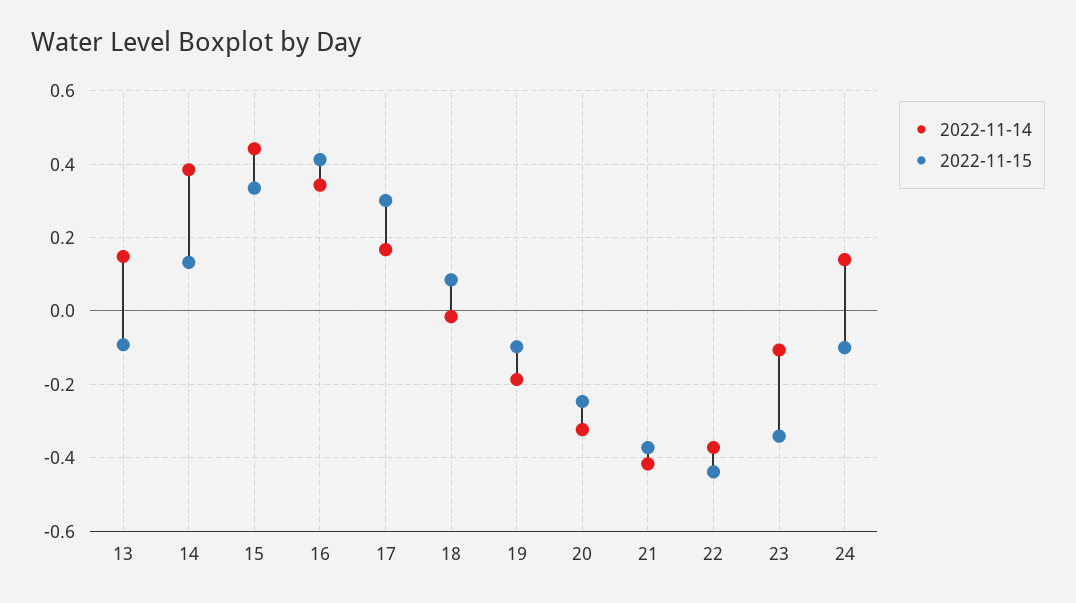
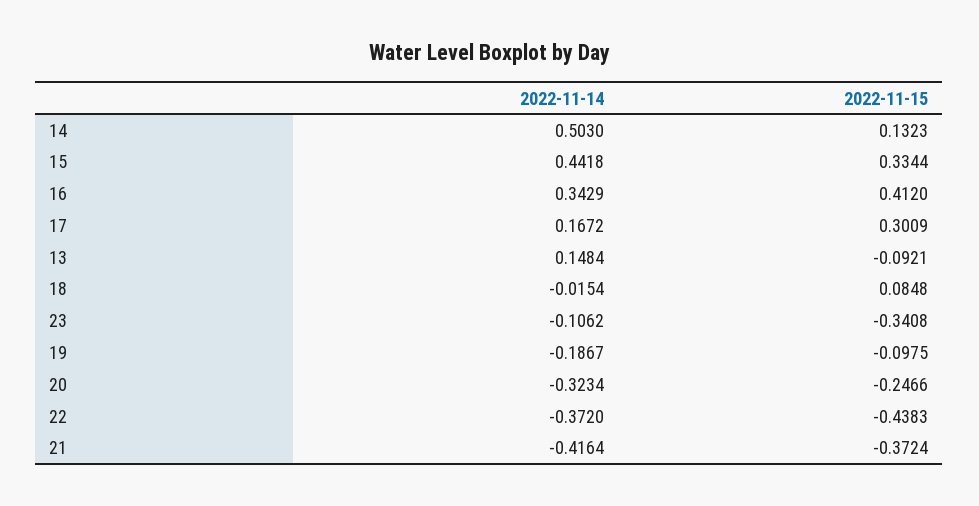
2022-11-14, 14: 0.38 -> 0.503
2022-11-14, 24: 0.14 -> none
2022-11-15, 24: -0.1 -> none

